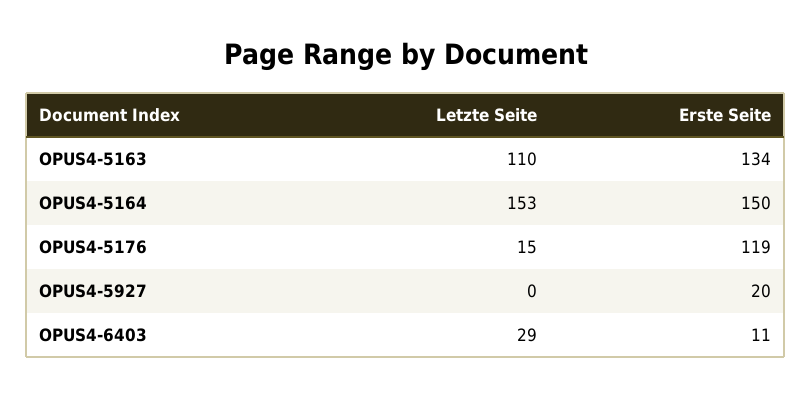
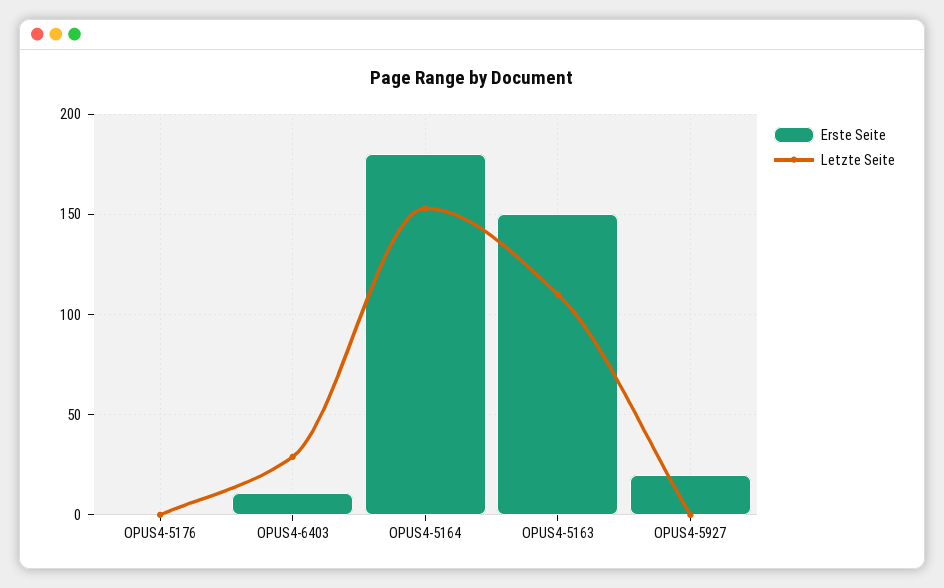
Erste Seite, OPUS4-5163: 134 -> 150
Erste Seite, OPUS4-5164: 150 -> 180
Letzte Seite, OPUS4-5176: 15 -> 0
Erste Seite, OPUS4-5176: 119 -> 0

